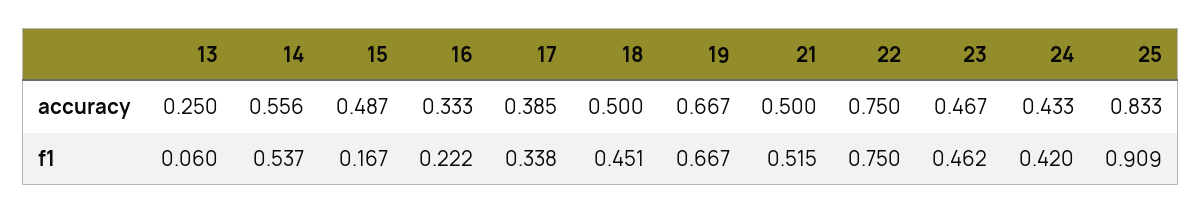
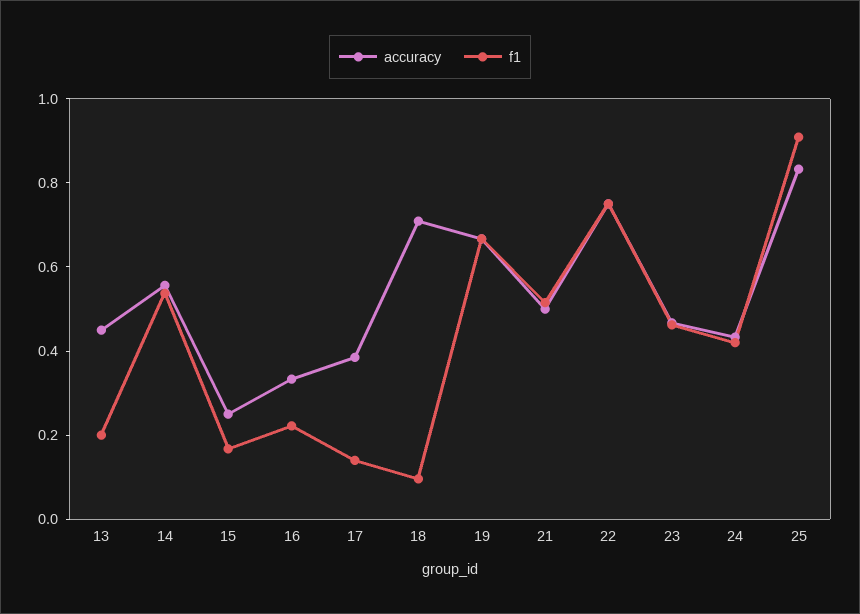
accuracy, 13: 0.25 -> 0.45
accuracy, 15: 0.487 -> 0.25
accuracy, 18: 0.5 -> 0.7
f1, 13: 0.06 -> 0.2
f1, 17: 0.338 -> 0.15
f1, 18: 0.451 -> 0.1

